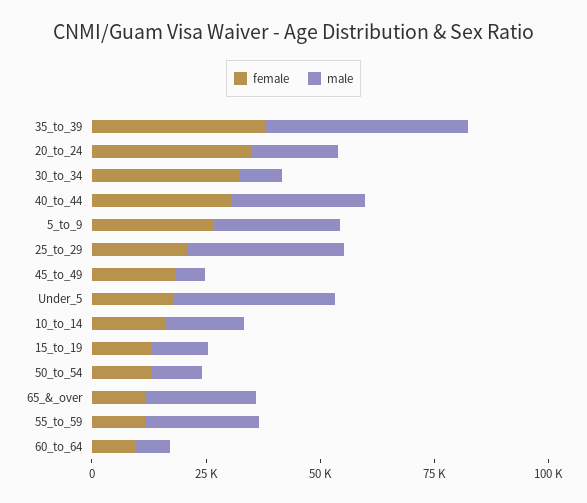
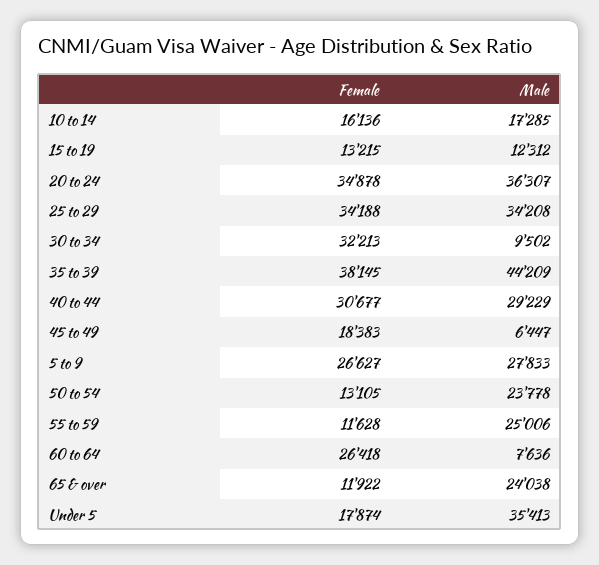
male, 20_to_24: 20000 -> 36307
female, 25_to_29: 20000 -> 34188
male, 50_to_54: 10000 -> 23778
female, 60_to_64: 10000 -> 26418

